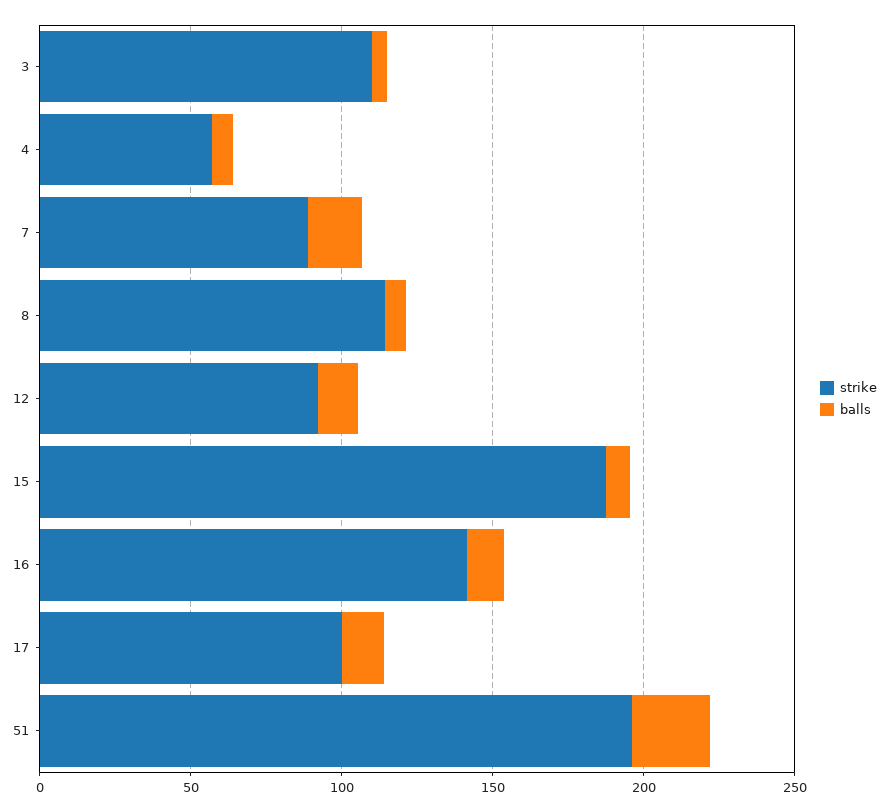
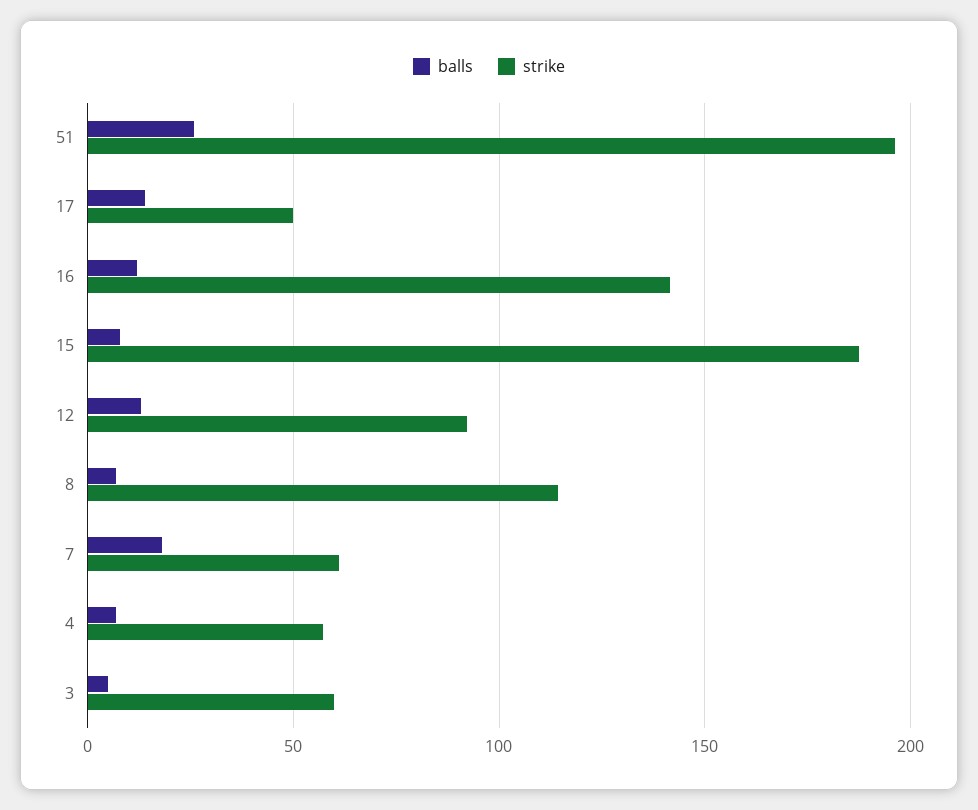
strike, 3: 110 -> 60
strike, 7: 90 -> 60
strike, 17: 100 -> 50

